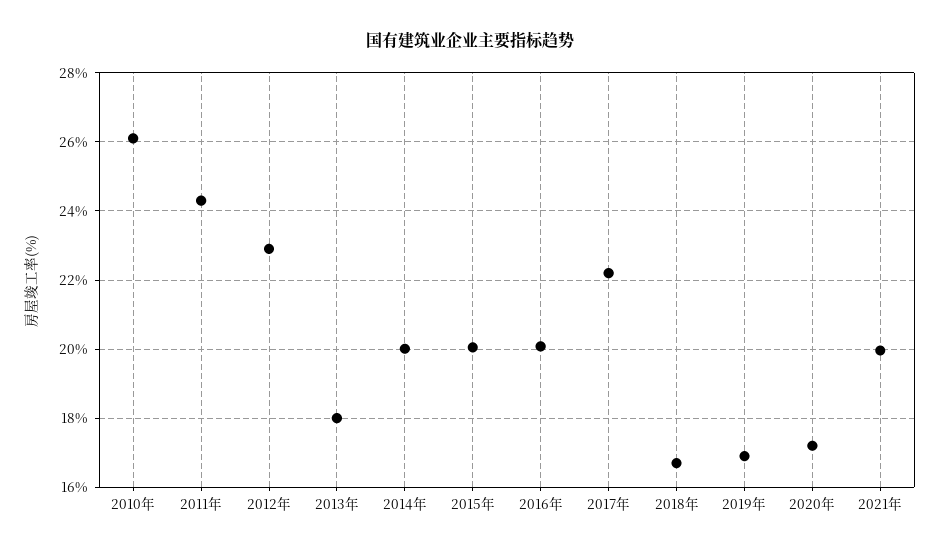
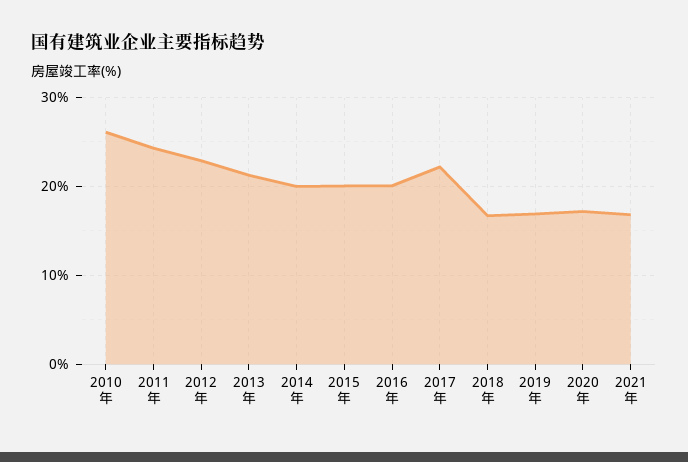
2013年: 18 -> 21
2021年: 20 -> 17

